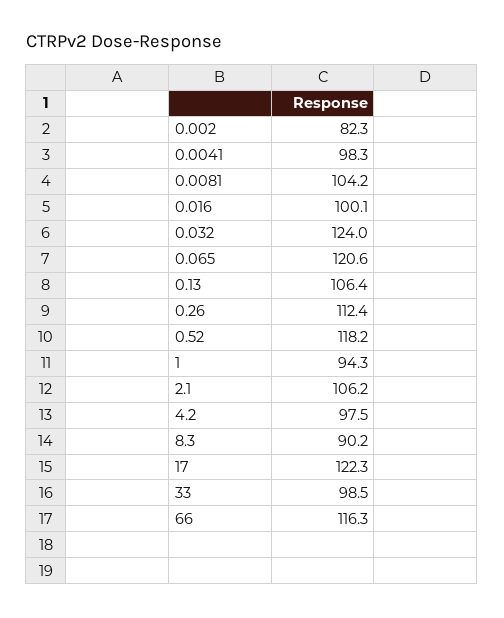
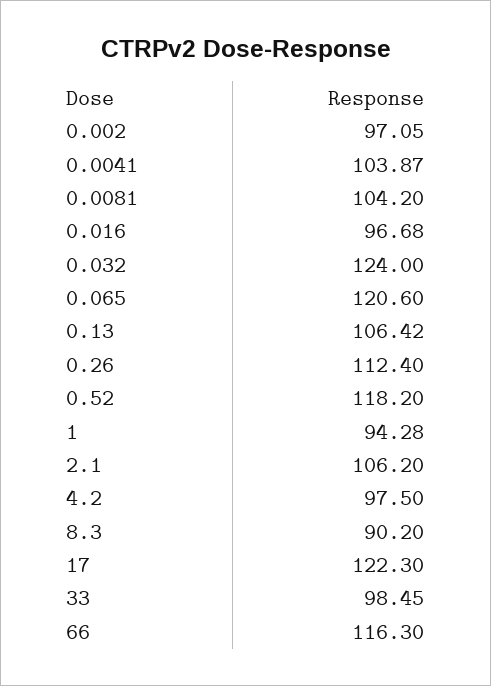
0.002: 82.3 -> 97.05
0.0041: 98.3 -> 103.87
0.016: 100.1 -> 96.68

